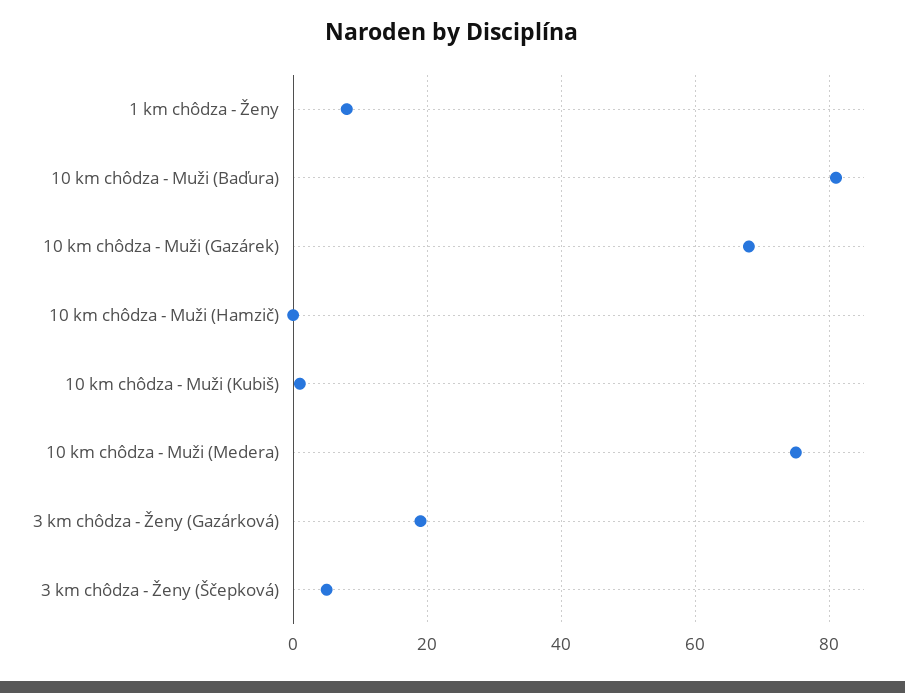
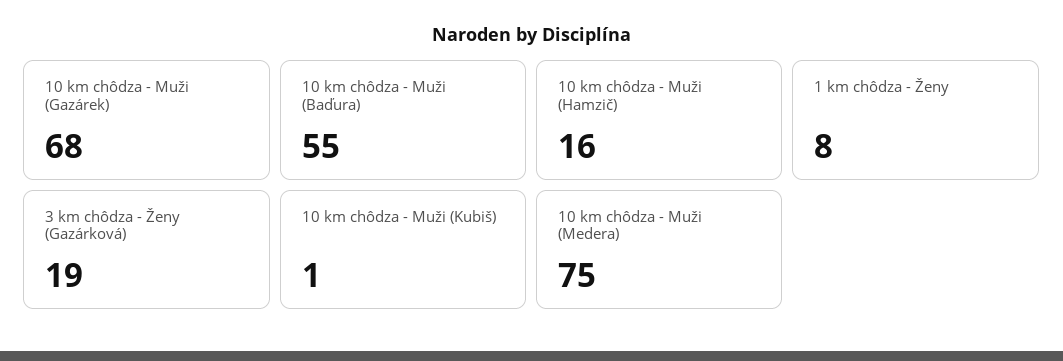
10 km chôdza - Muži (Baďura): 80 -> 55
10 km chôdza - Muži (Hamzič): 0 -> 16
3 km chôdza - Ženy (Ščepková): 5 -> none

